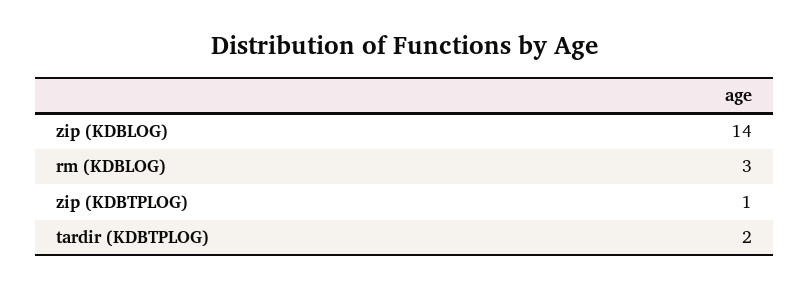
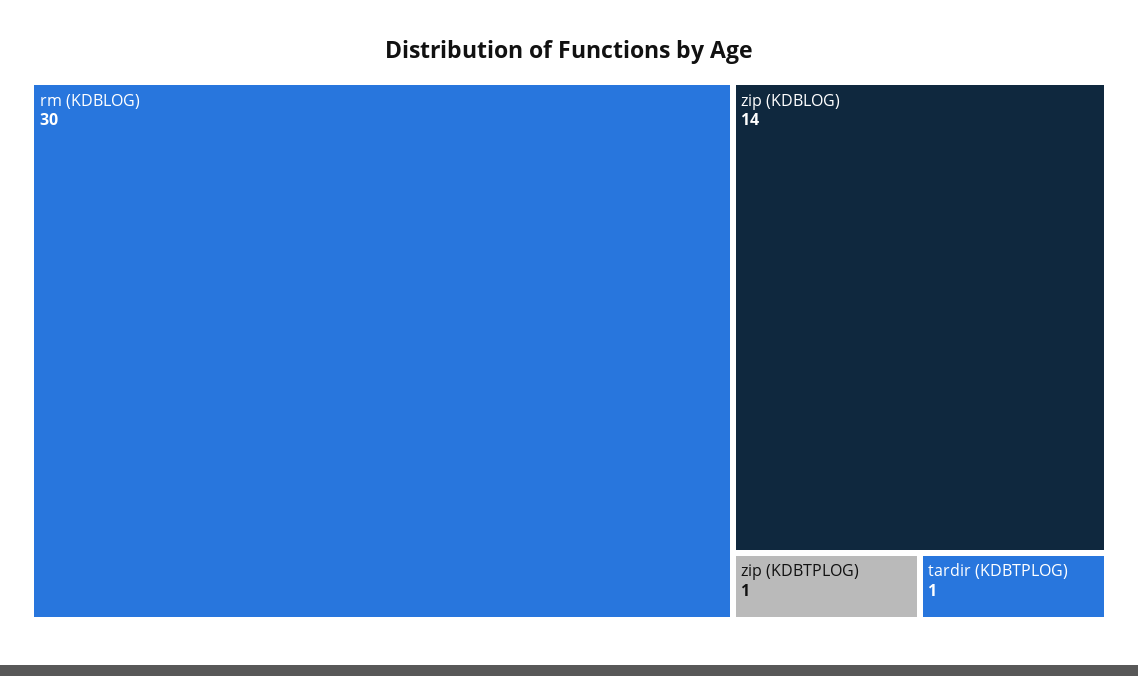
rm (KDBLOG): 3 -> 30
tardir (KDBTPLOG): 2 -> 1

